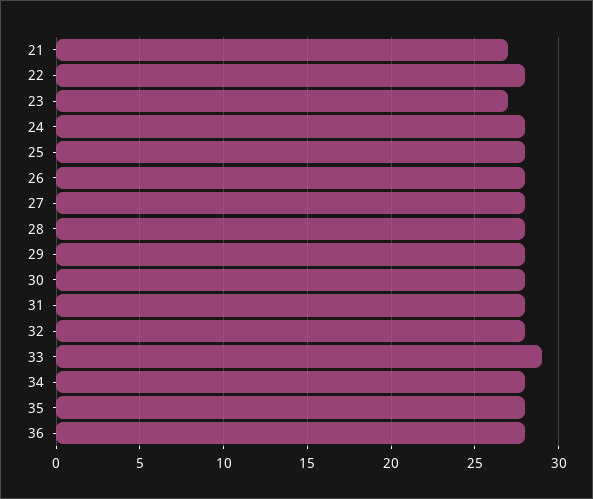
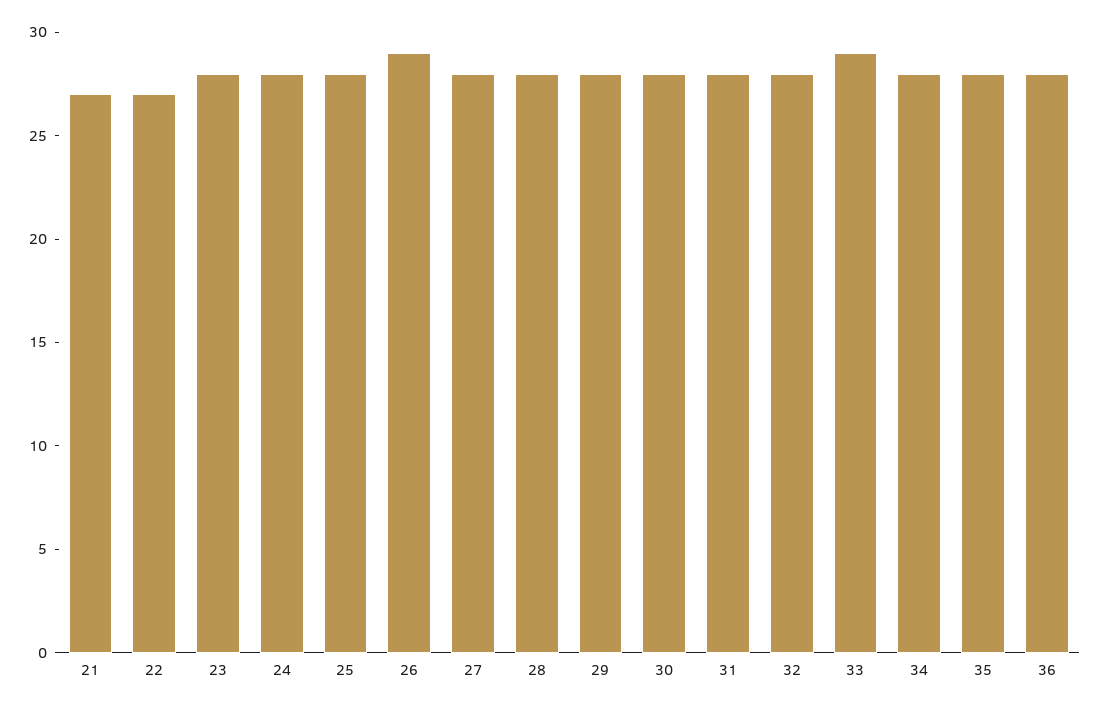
22: 28 -> 27
23: 27 -> 28
26: 28 -> 29

